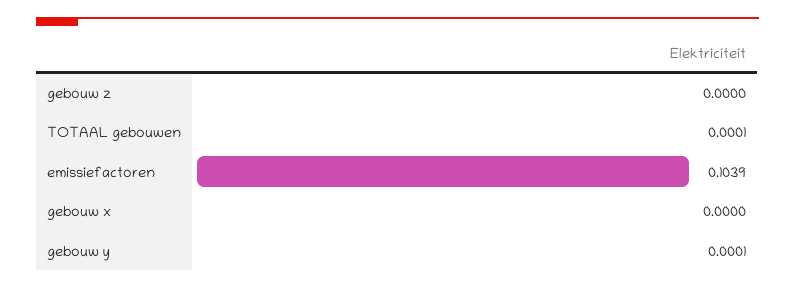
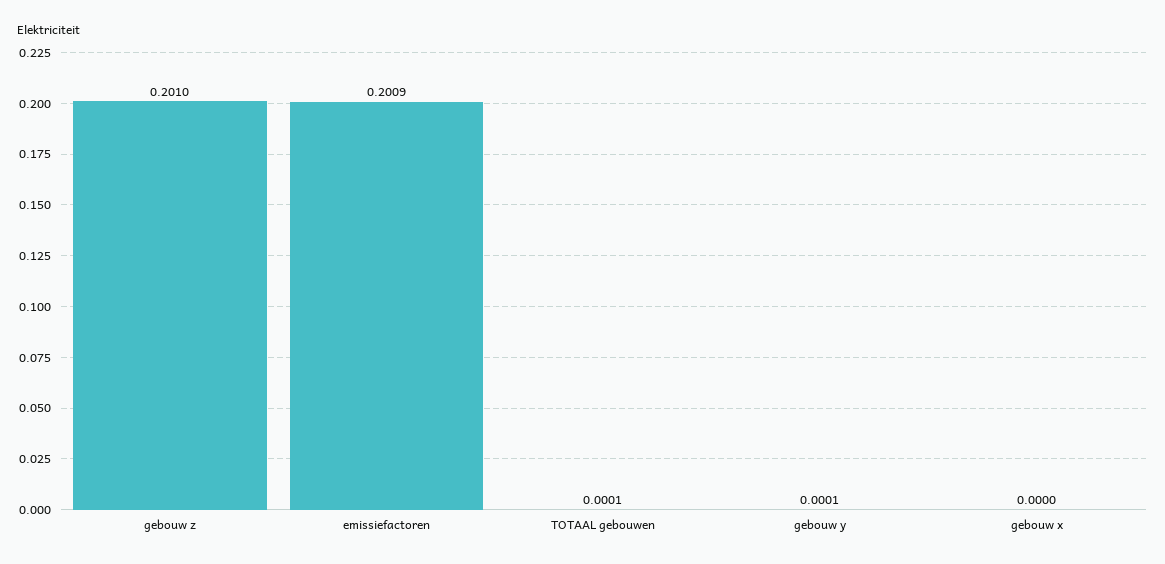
gebouw z: 0 -> 0.201
emissiefactoren: 0.1039 -> 0.2009

